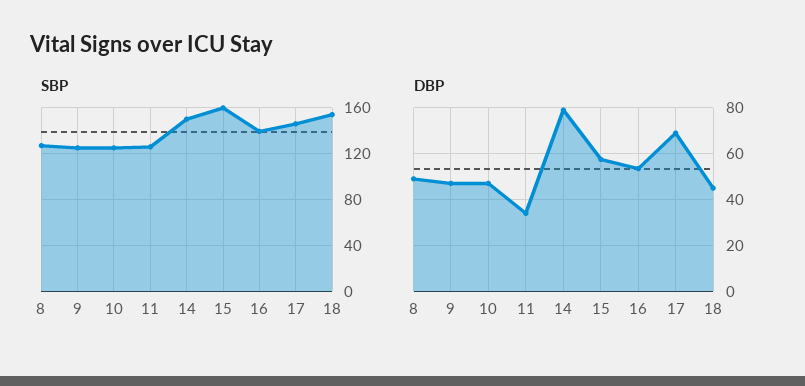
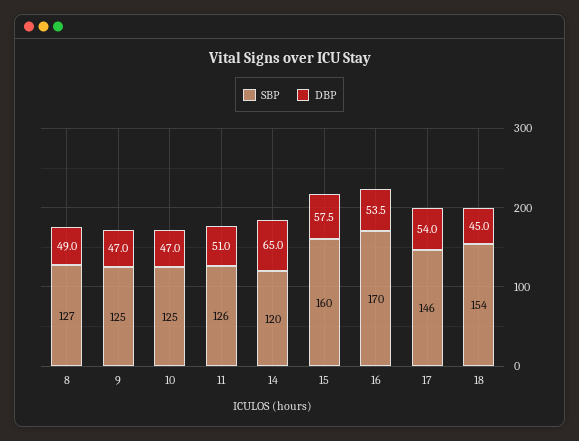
SBP, 14: 150 -> 120
SBP, 16: 140 -> 170
DBP, 11: 35 -> 51
DBP, 14: 80 -> 65
DBP, 17: 70 -> 54

